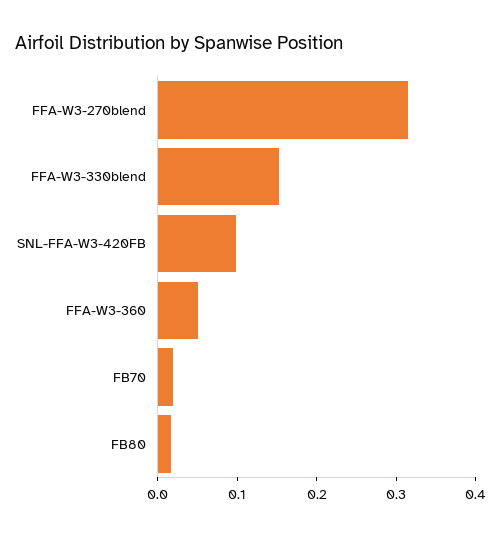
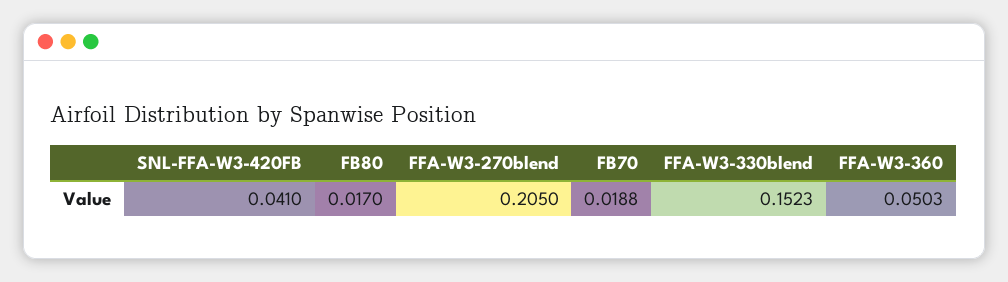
FFA-W3-270blend: 0.32 -> 0.205
SNL-FFA-W3-420FB: 0.1 -> 0.041

